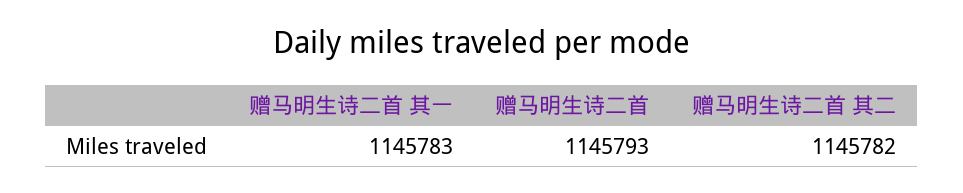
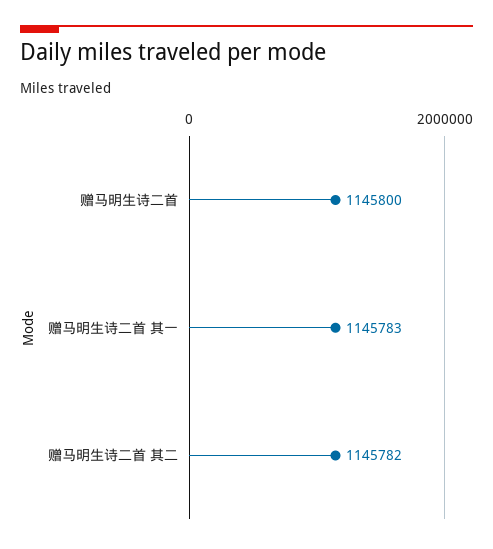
赠马明生诗二首: 1145793 -> 1145800

